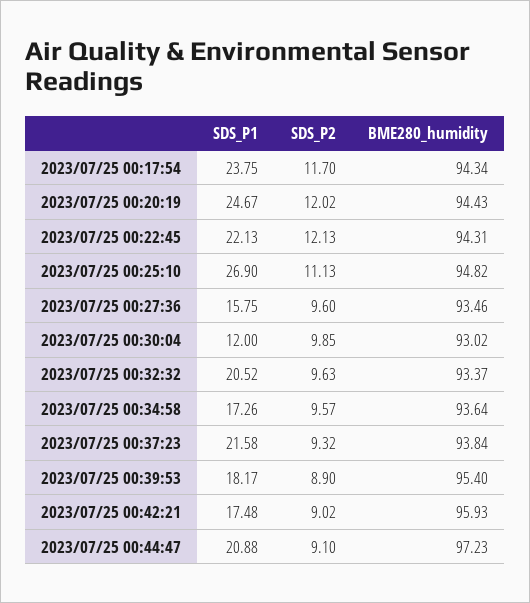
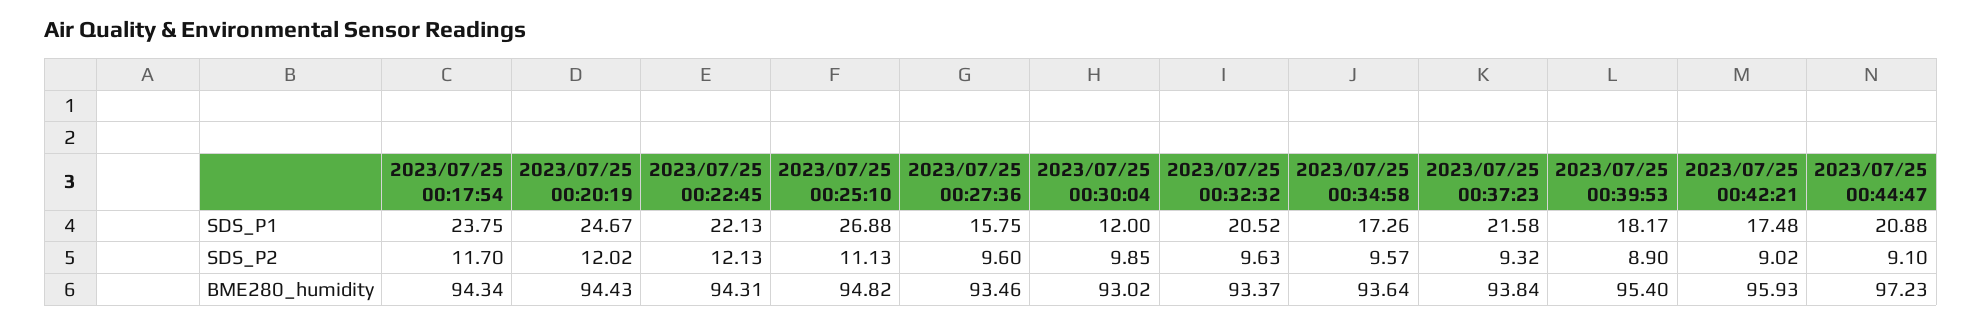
SDS_P1, 2023/07/25 00:25:10: 26.9 -> 26.88

